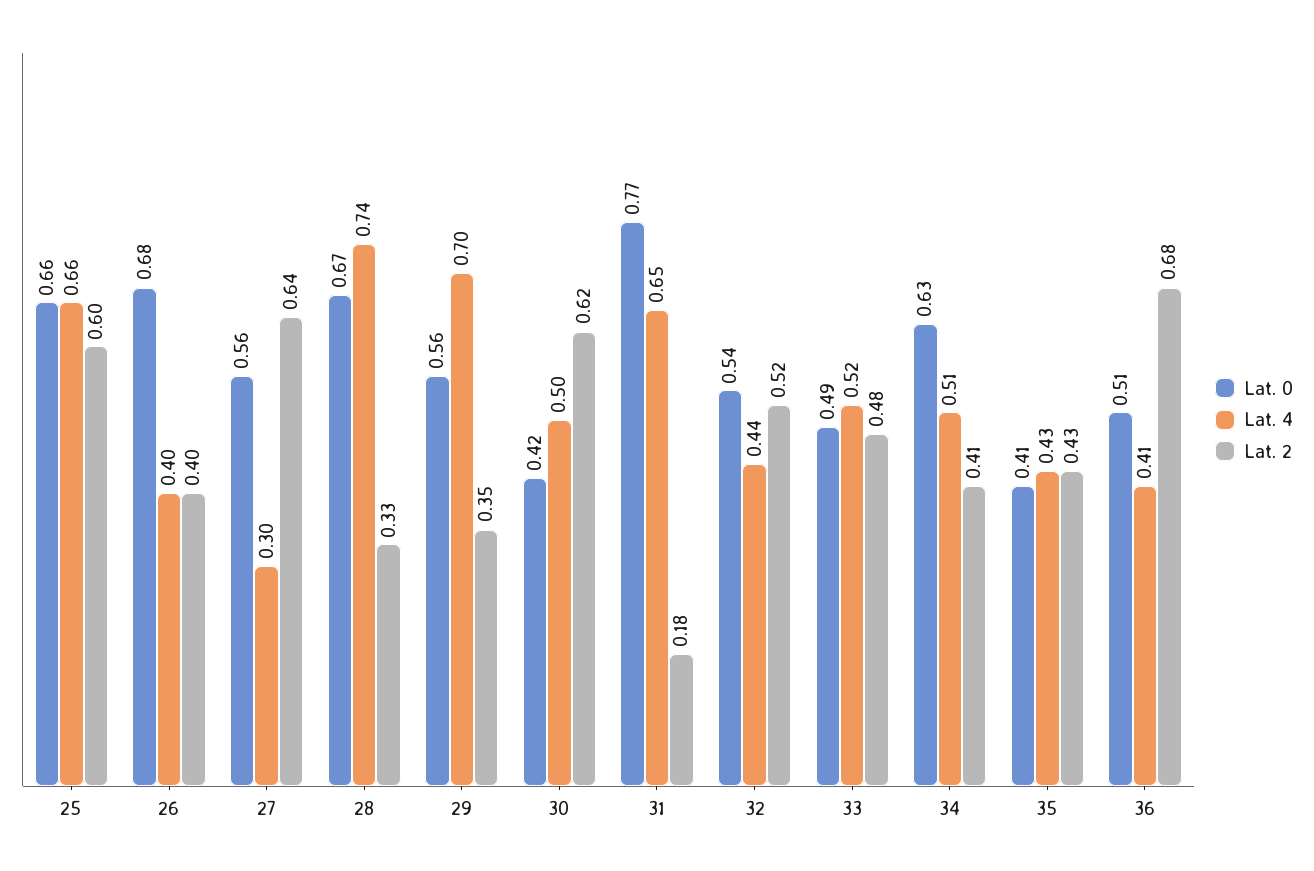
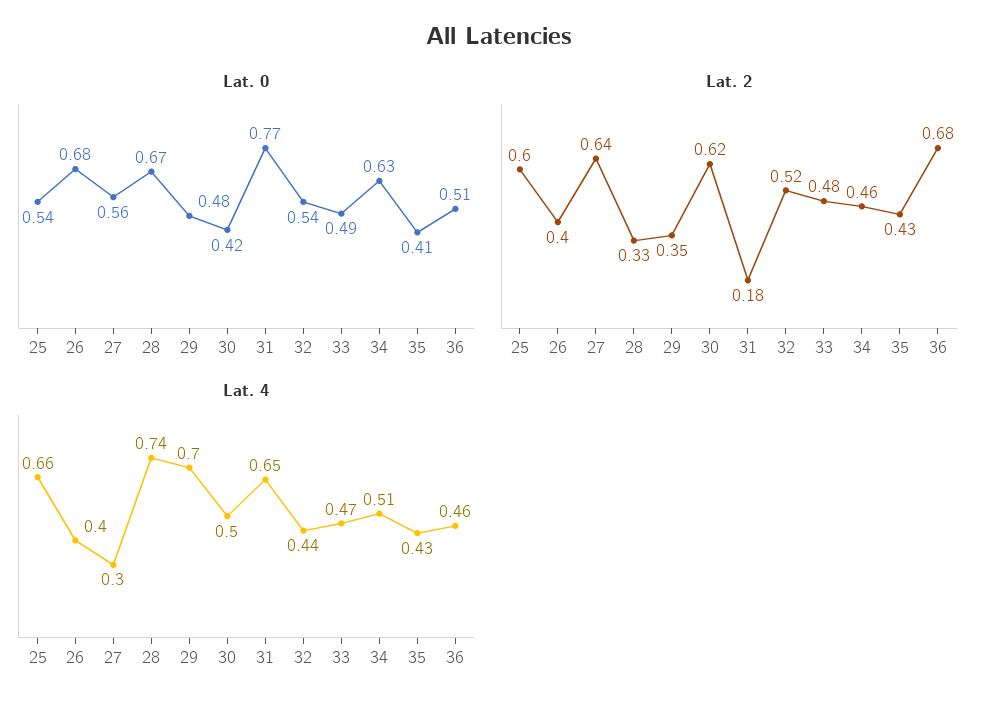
Lat. 0, 25: 0.66 -> 0.54
Lat. 0, 29: 0.56 -> 0.48
Lat. 4, 33: 0.52 -> 0.47
Lat. 2, 34: 0.41 -> 0.46
Lat. 4, 36: 0.41 -> 0.46

